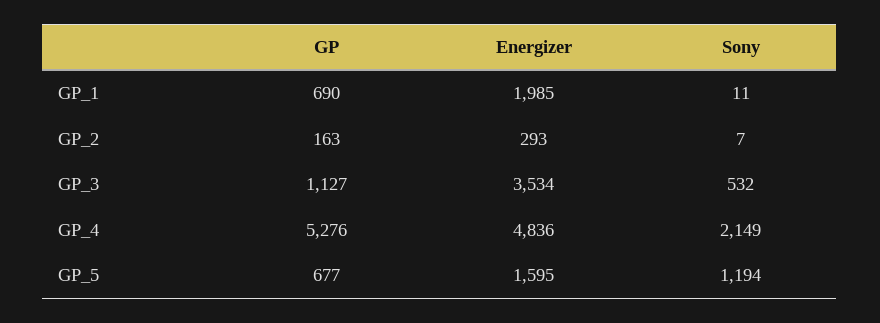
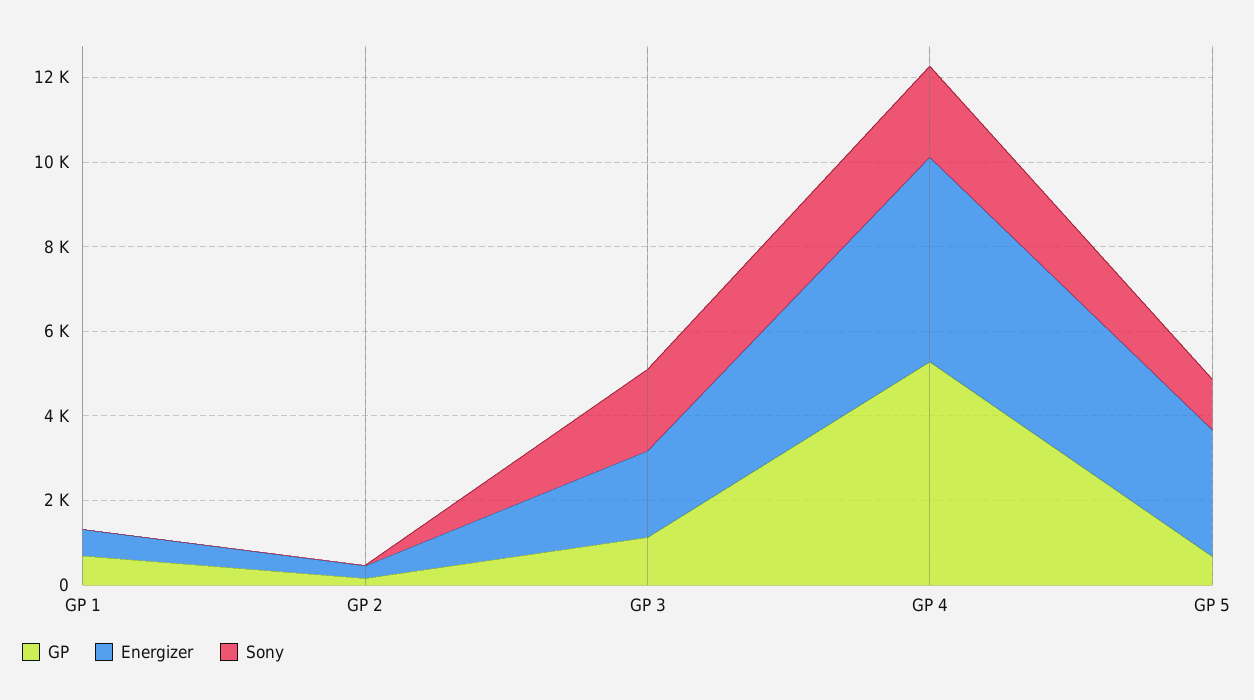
Energizer, GP_1: 1985 -> 500
Energizer, GP_3: 3534 -> 2000
Sony, GP_3: 532 -> 2000
Energizer, GP_5: 1595 -> 3000

